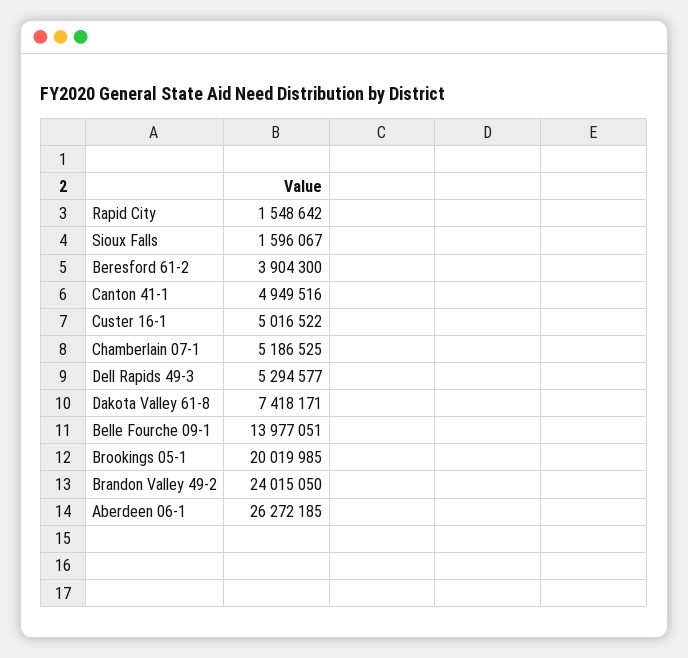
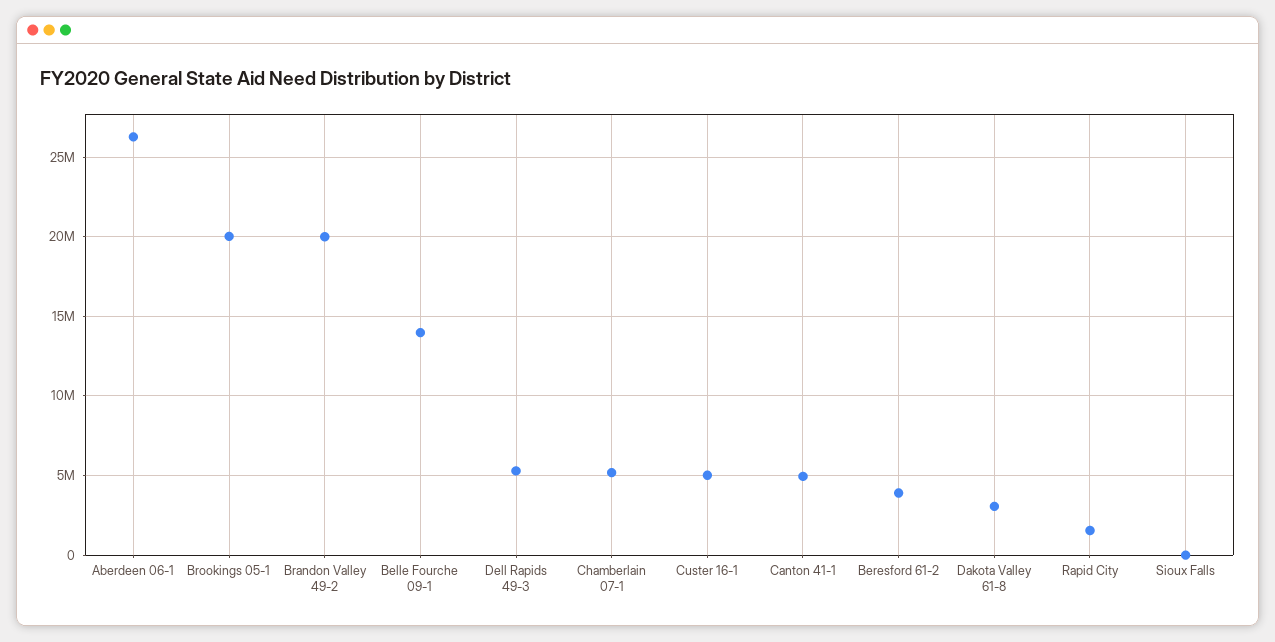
Sioux Falls: 1596067 -> 0
Dakota Valley 61-8: 7418171 -> 3000000
Brandon Valley 49-2: 24015050 -> 20000000

